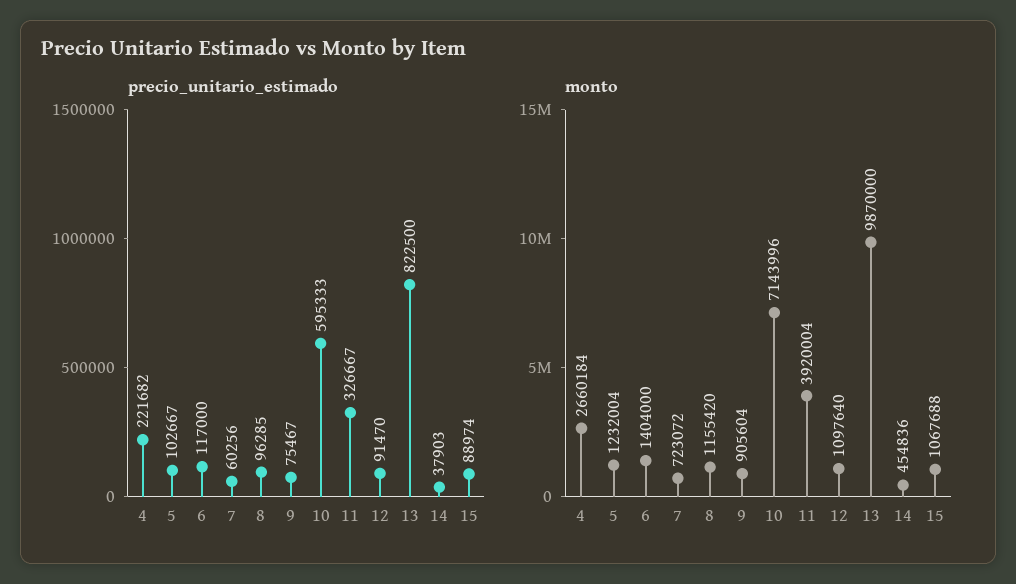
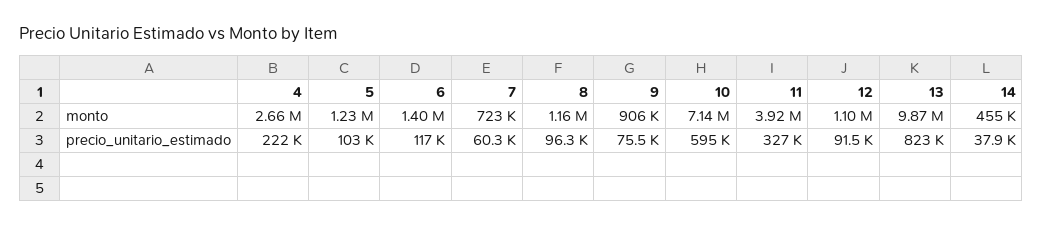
precio_unitario_estimado, 15: 88974 -> none
monto, 15: 1067688 -> none

